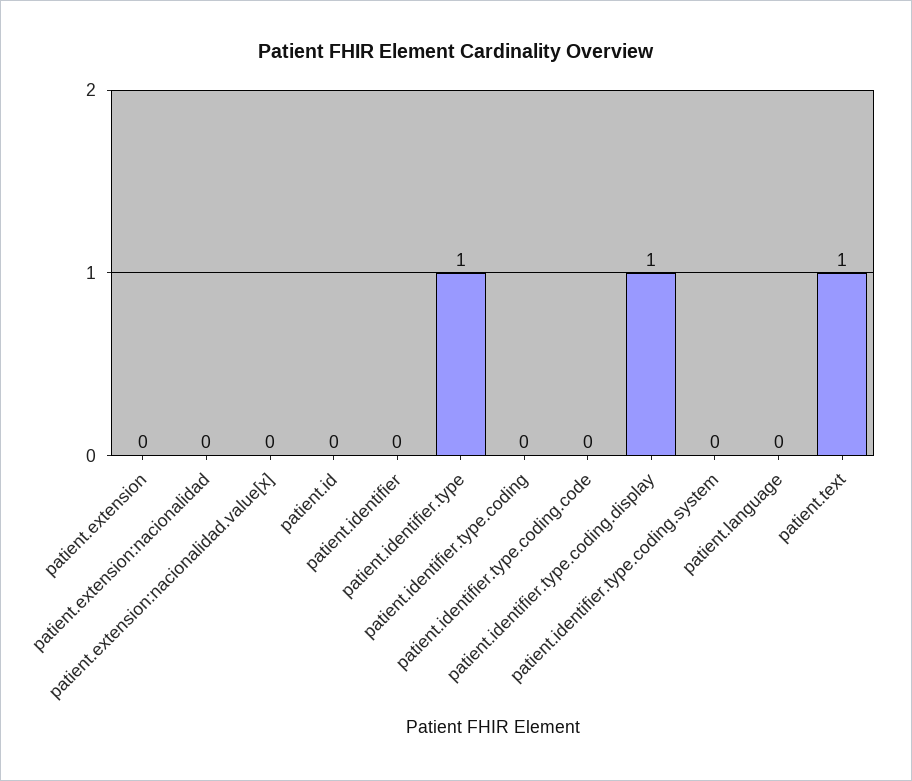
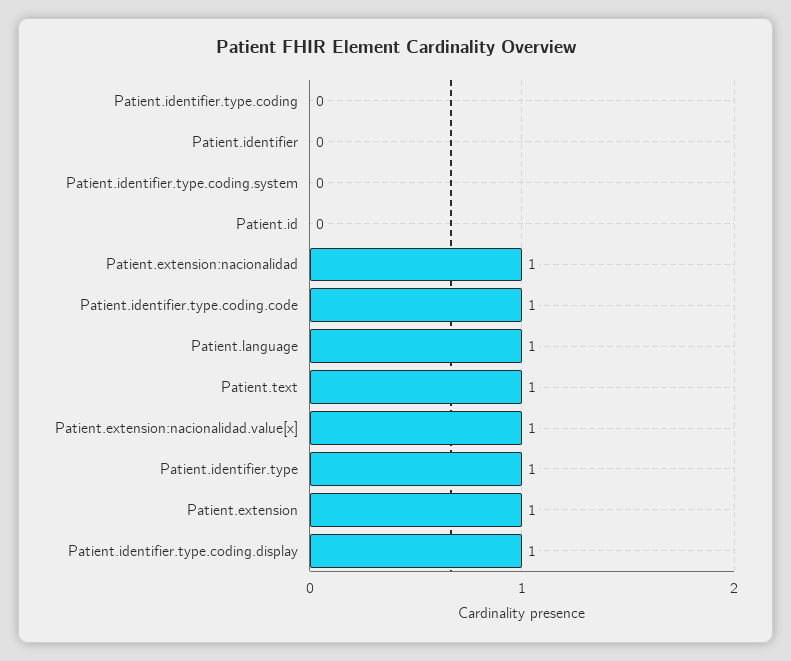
patient.extension: 0 -> 1
patient.extension:nacionalidad: 0 -> 1
patient.extension:nacionalidad.value[x]: 0 -> 1
patient.identifier.type.coding.code: 0 -> 1
patient.language: 0 -> 1

